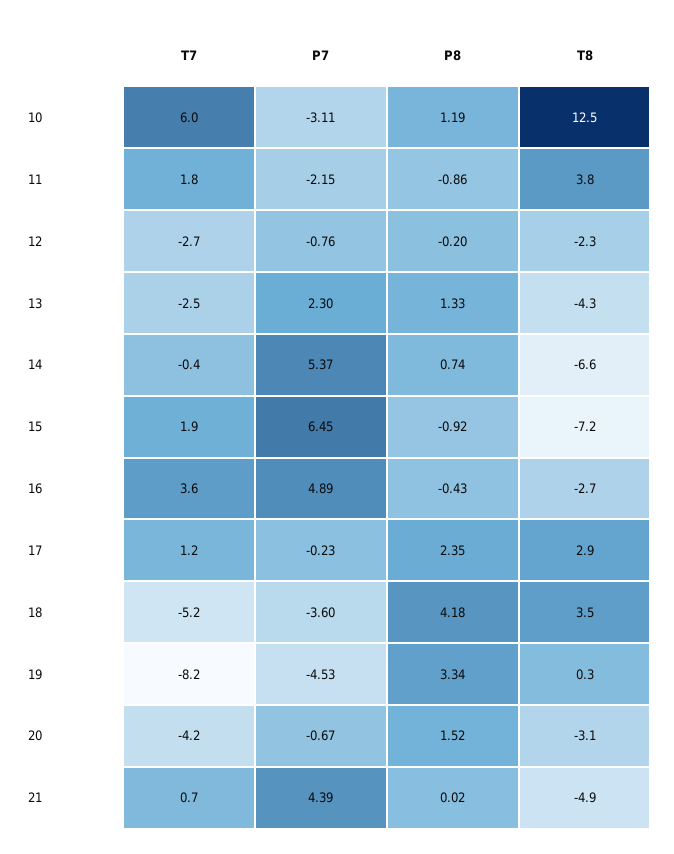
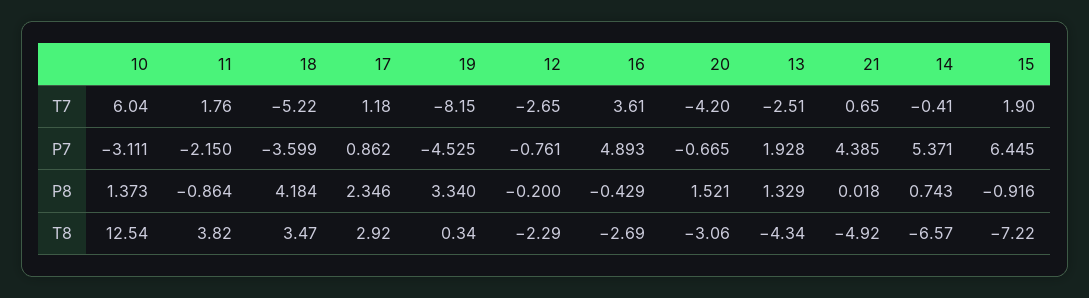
P8, 10: 1.19 -> 1.373
P7, 13: 2.3 -> 1.928
P7, 17: -0.23 -> 0.862

